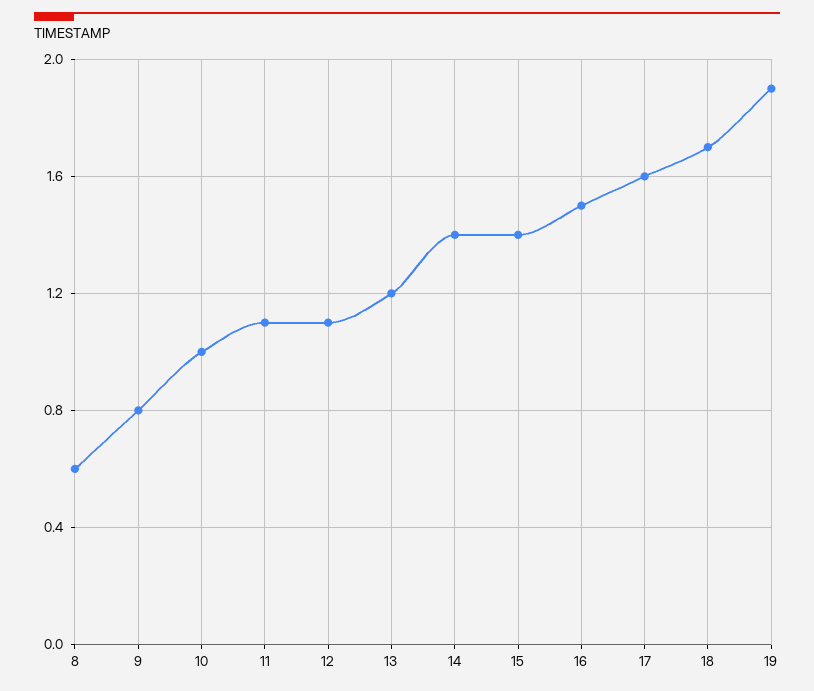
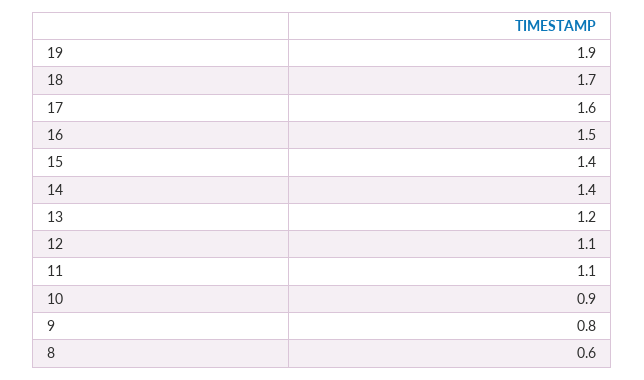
10: 1 -> 0.9

